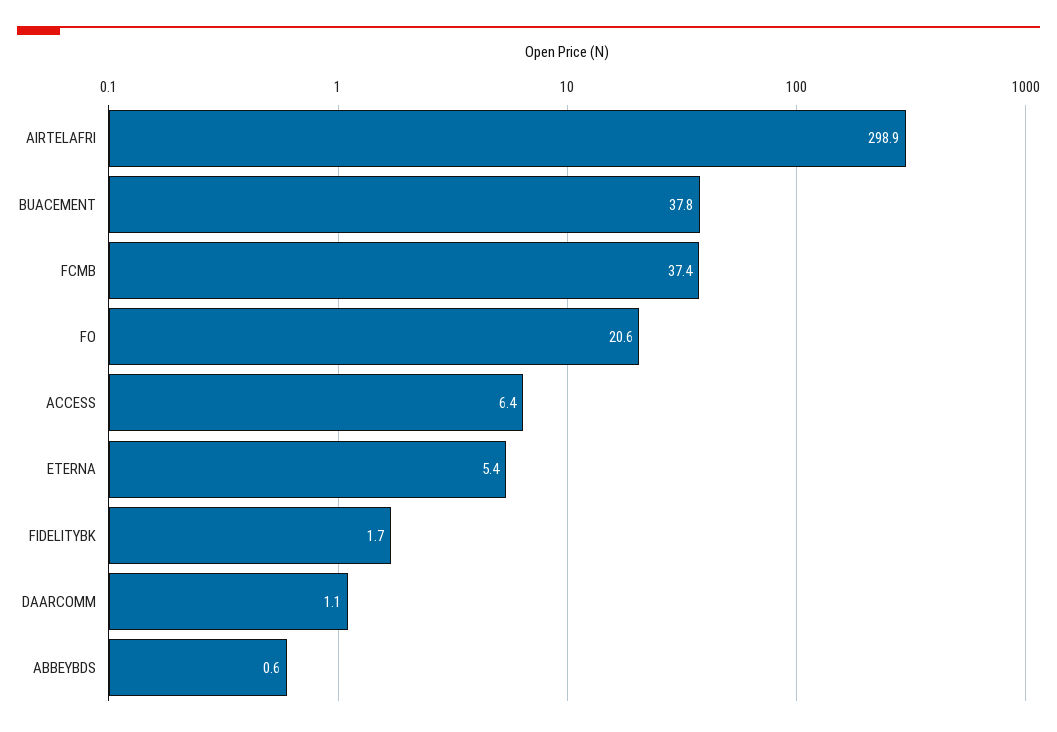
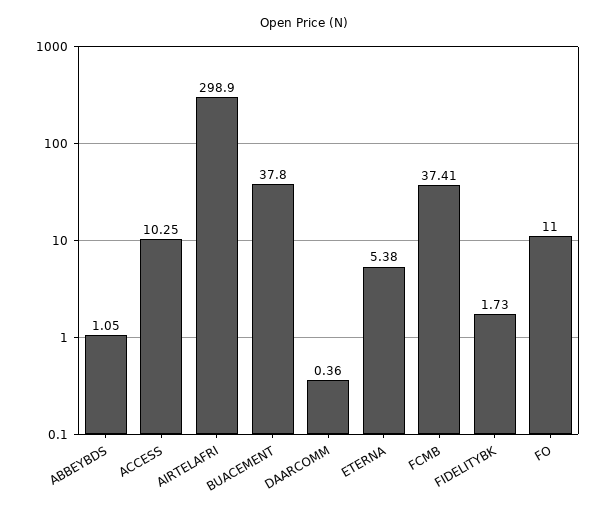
FO: 20.6 -> 11
ACCESS: 6.4 -> 10.25
DAARCOMM: 1.1 -> 0.36
ABBEYBDS: 0.6 -> 1.05

